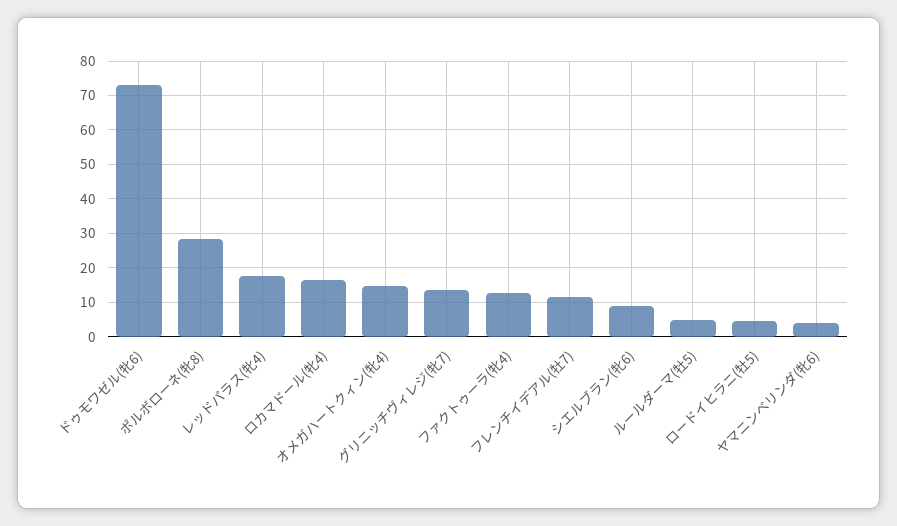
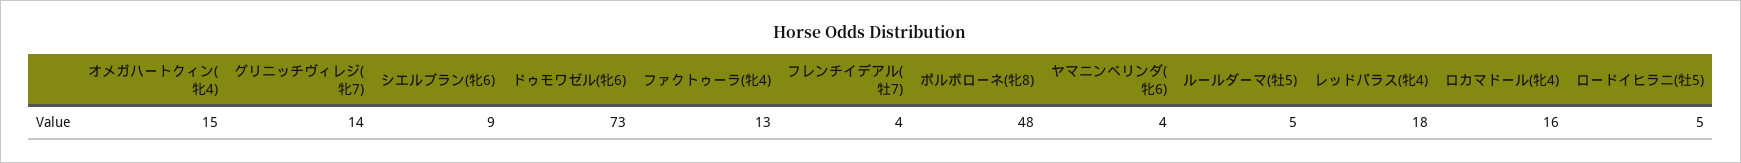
ポルボローネ(牝8): 28 -> 48
フレンチイデアル(牡7): 12 -> 4

